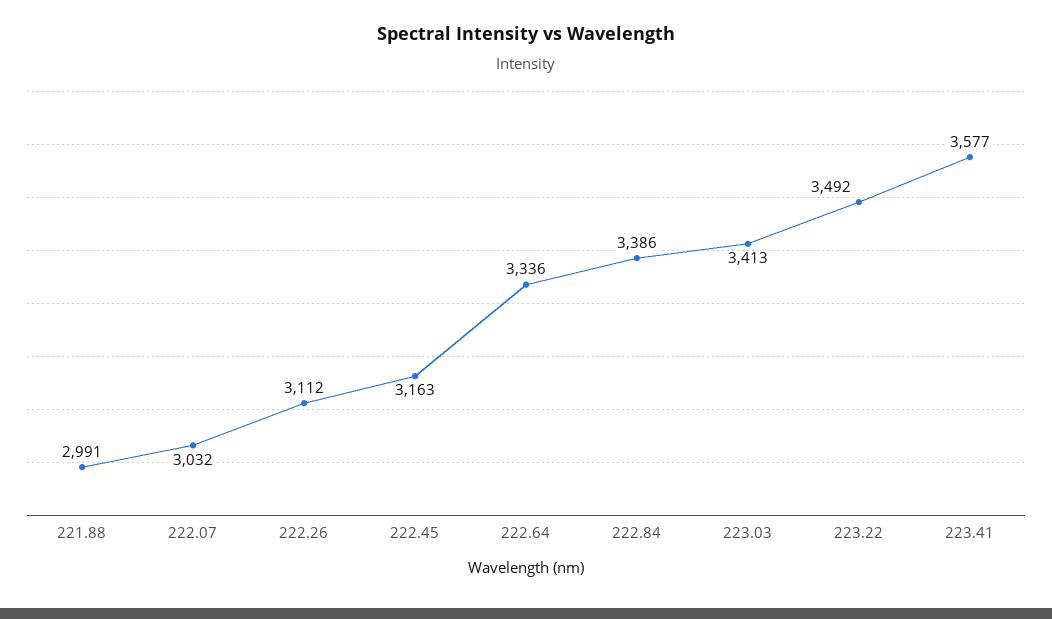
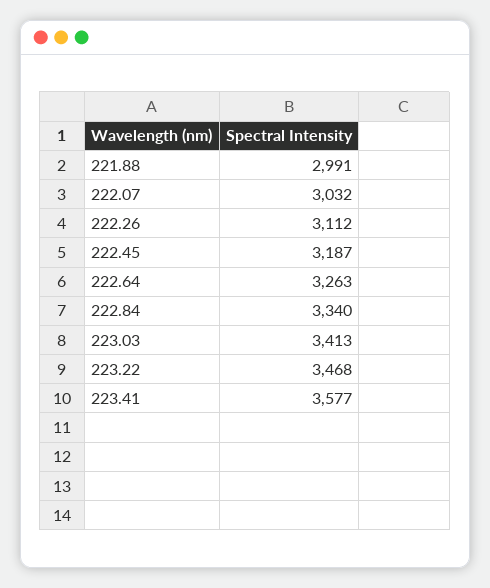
222.45: 3163 -> 3187
222.64: 3336 -> 3263
222.84: 3386 -> 3340
223.22: 3492 -> 3468

